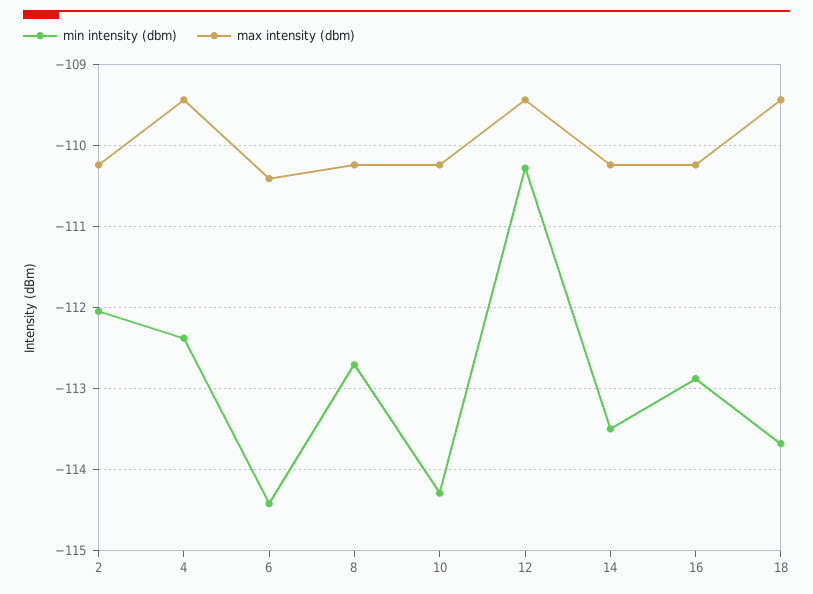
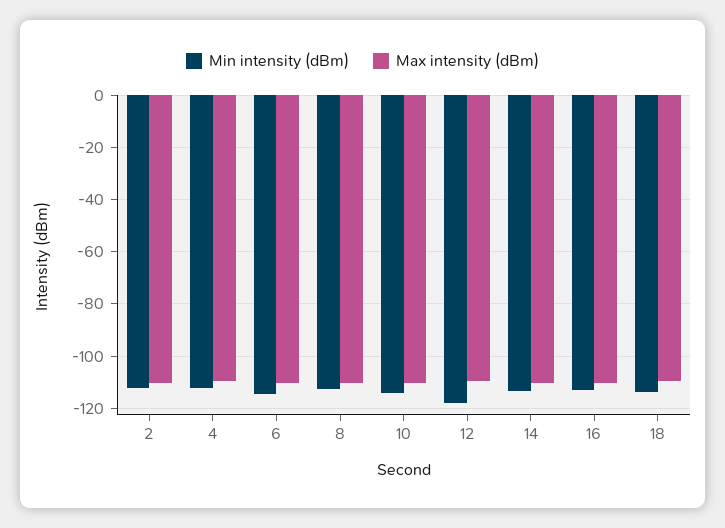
min intensity (dbm), 12: -110.3 -> -117.5

